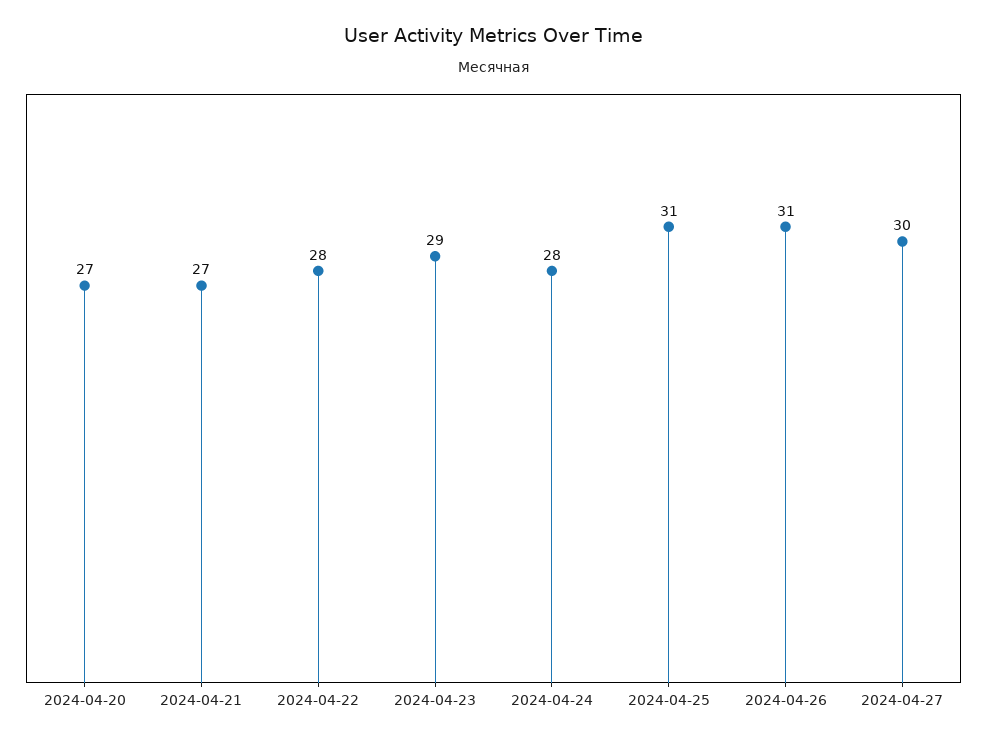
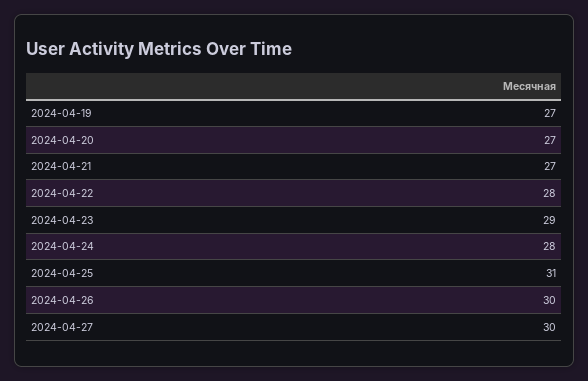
2024-04-26: 31 -> 30
2024-04-19: none -> 27

